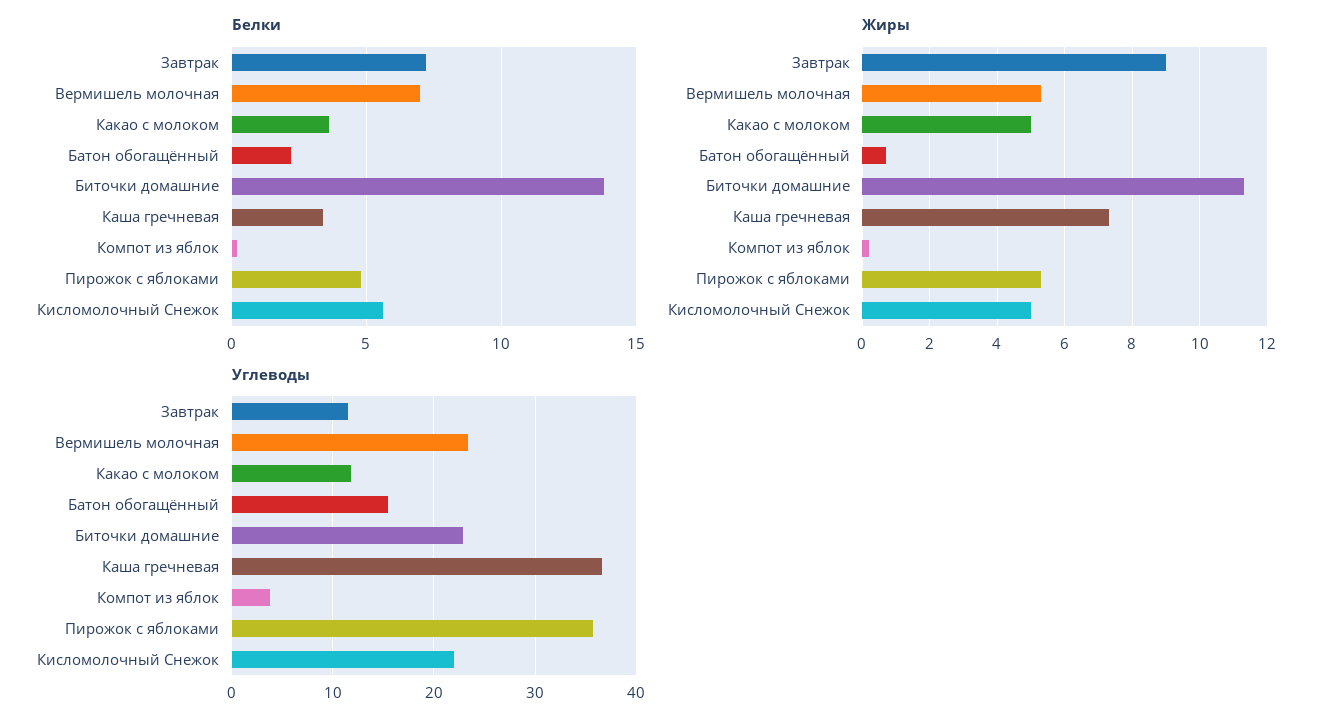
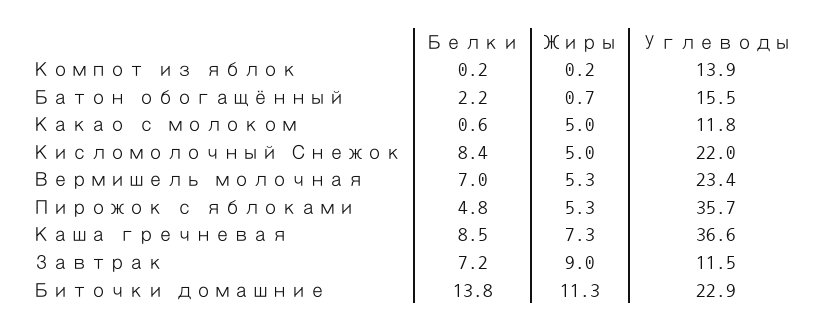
Белки, Какао с молоком: 3.5 -> 0.6
Белки, Каша гречневая: 3.5 -> 8.5
Белки, Кисломолочный Снежок: 5.5 -> 8.4
Углеводы, Компот из яблок: 4 -> 13.9

